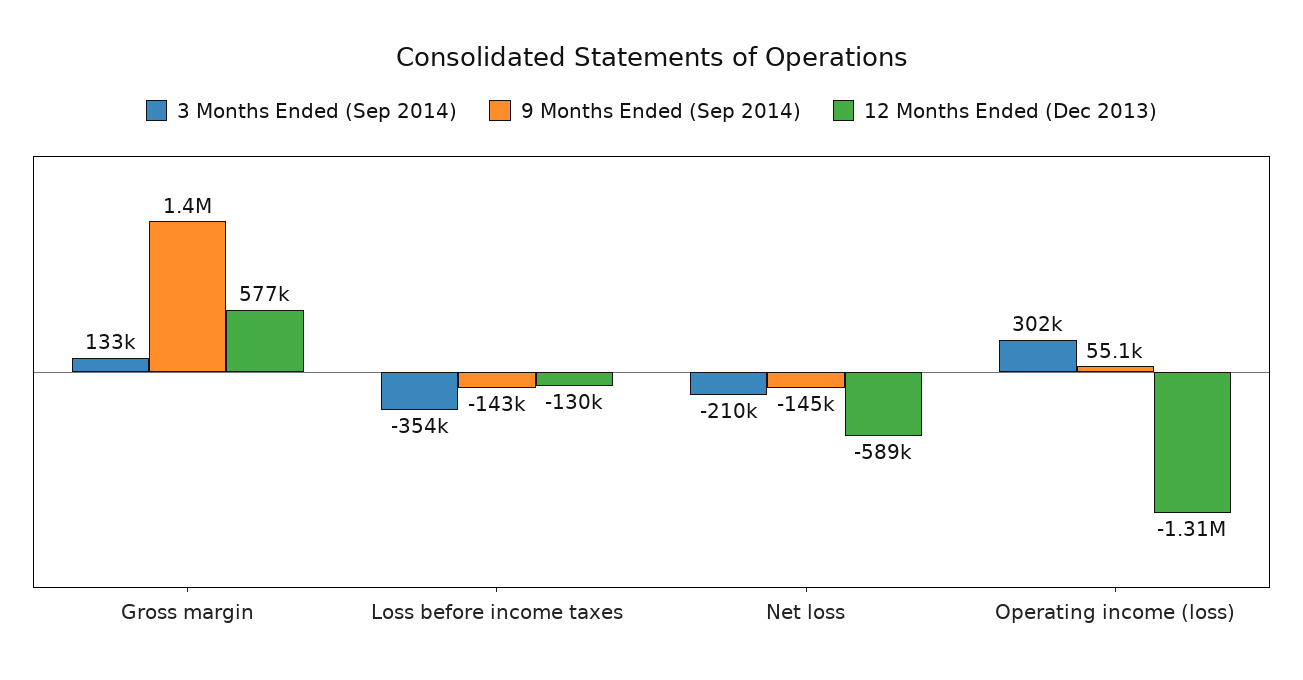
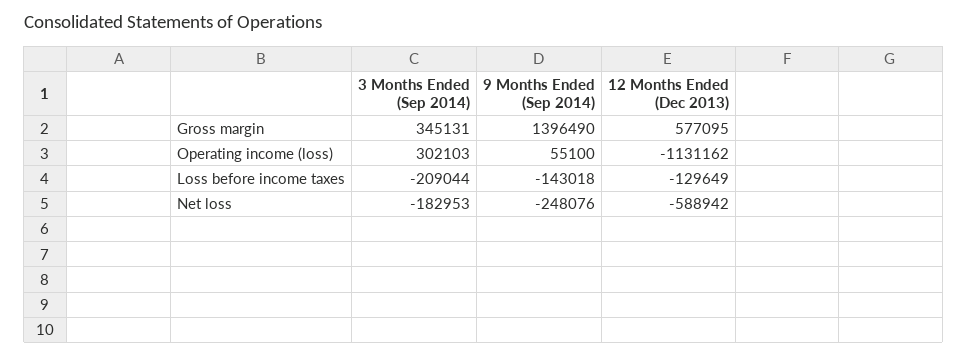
3 Months Ended (Sep 2014), Gross margin: 133000 -> 345131
3 Months Ended (Sep 2014), Loss before income taxes: -354000 -> -209044
3 Months Ended (Sep 2014), Net loss: -210000 -> -182953
9 Months Ended (Sep 2014), Net loss: -145000 -> -248076
12 Months Ended (Dec 2013), Operating income (loss): -1310000 -> -1131162

